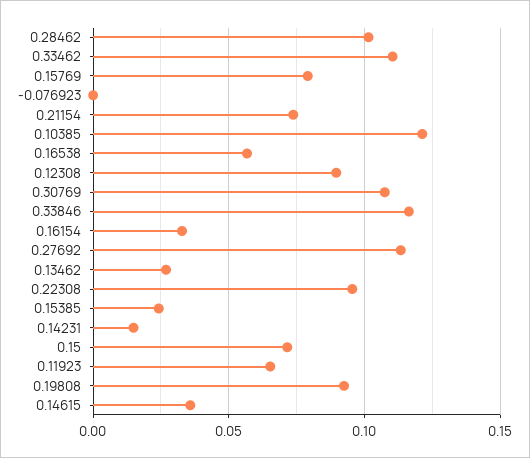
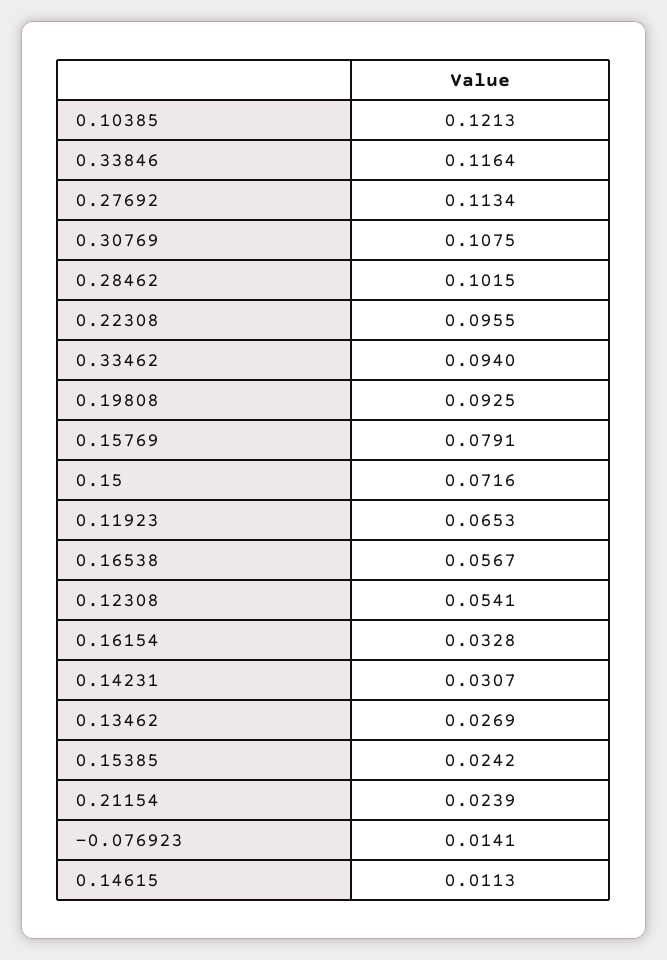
0.33462: 0.11 -> 0.094
-0.076923: 0 -> 0.0141
0.21154: 0.075 -> 0.0239
0.12308: 0.09 -> 0.0541
0.14231: 0.015 -> 0.0307
0.14615: 0.035 -> 0.0113

